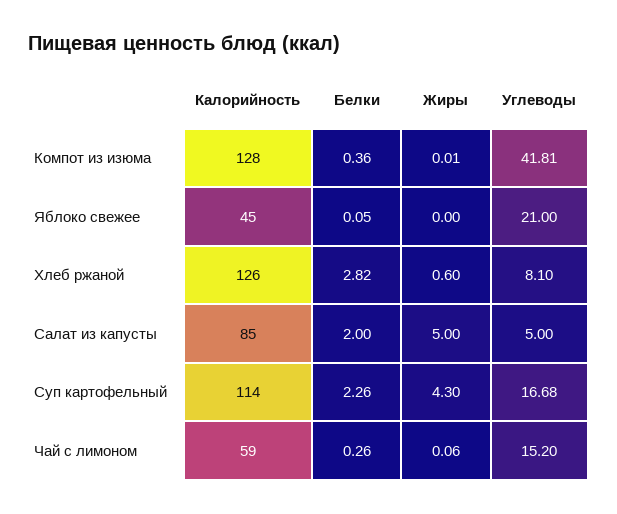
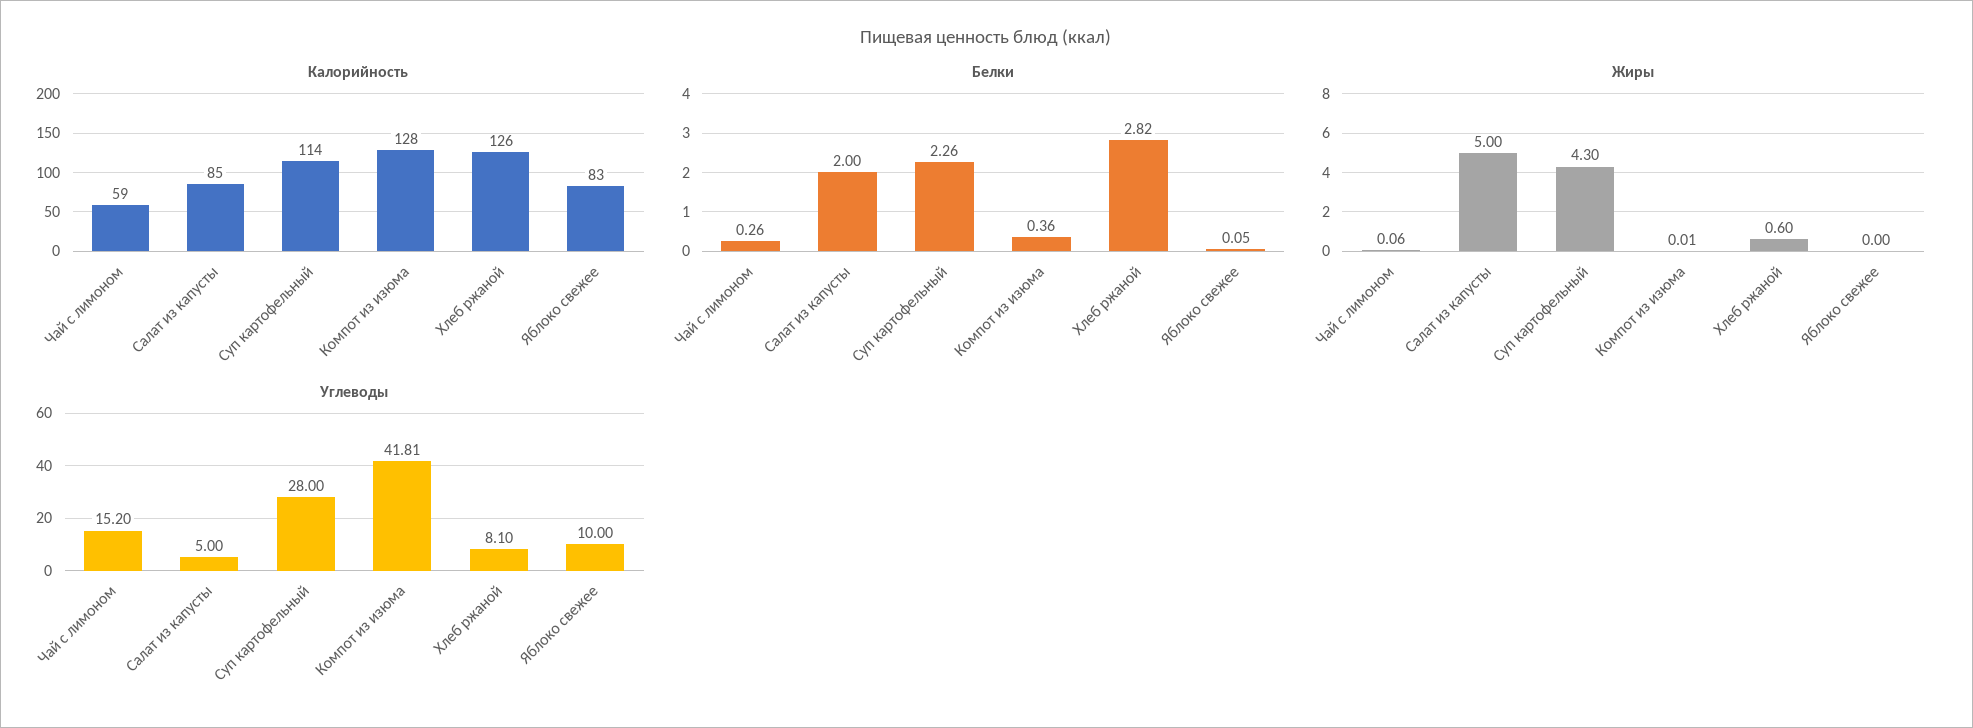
Калорийность, Яблоко свежее: 45 -> 83
Углеводы, Яблоко свежее: 21 -> 10
Углеводы, Суп картофельный: 16.68 -> 28

